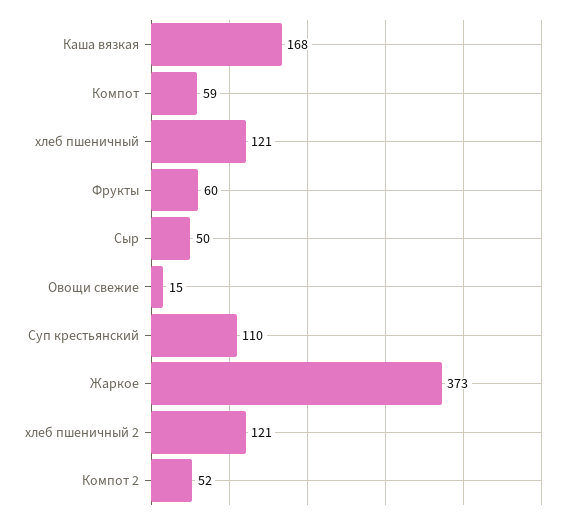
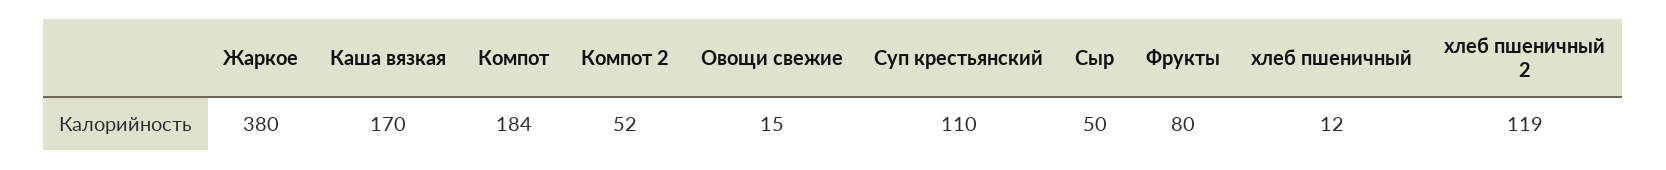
Каша вязкая: 168 -> 170
Компот: 59 -> 184
хлеб пшеничный: 121 -> 12
Фрукты: 60 -> 80
Жаркое: 373 -> 380
хлеб пшеничный 2: 121 -> 119

